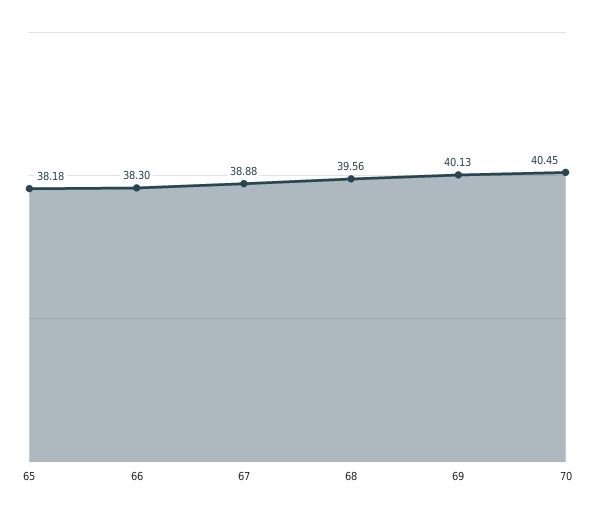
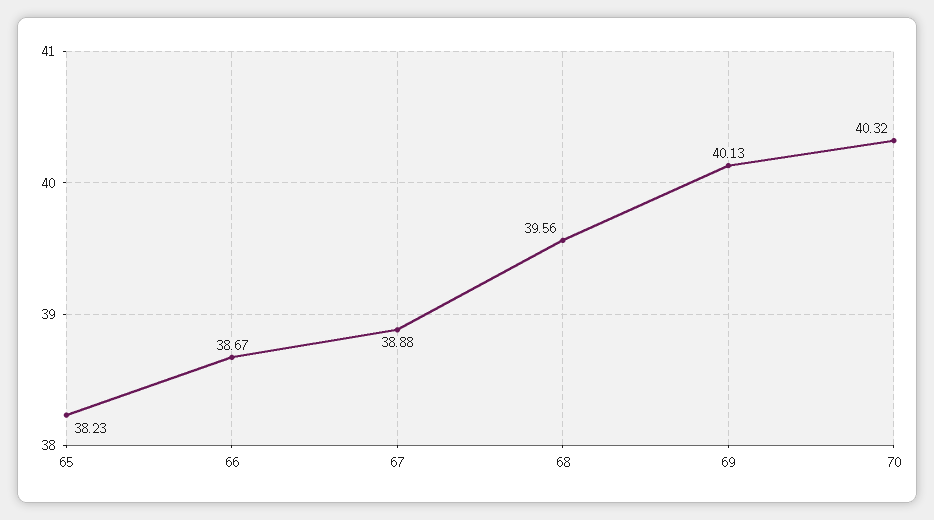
65: 38.18 -> 38.23
66: 38.3 -> 38.67
70: 40.45 -> 40.32

